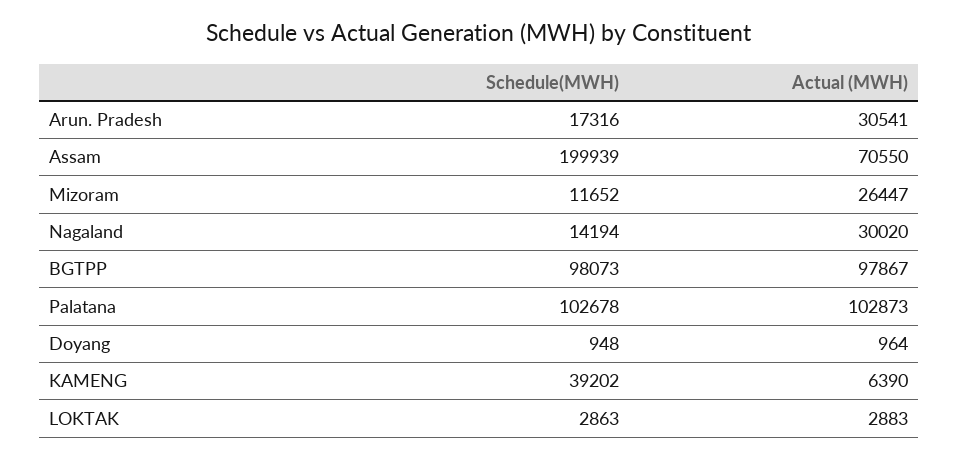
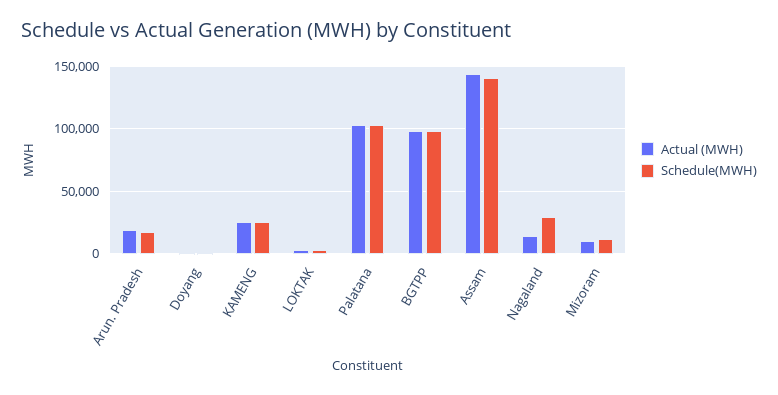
Actual (MWH), Arun. Pradesh: 30541 -> 20000
Schedule(MWH), Assam: 199939 -> 140000
Actual (MWH), Assam: 70550 -> 145000
Actual (MWH), Mizoram: 26447 -> 10000
Schedule(MWH), Nagaland: 14194 -> 30000
Actual (MWH), Nagaland: 30020 -> 15000
Schedule(MWH), KAMENG: 39202 -> 25000
Actual (MWH), KAMENG: 6390 -> 25000

